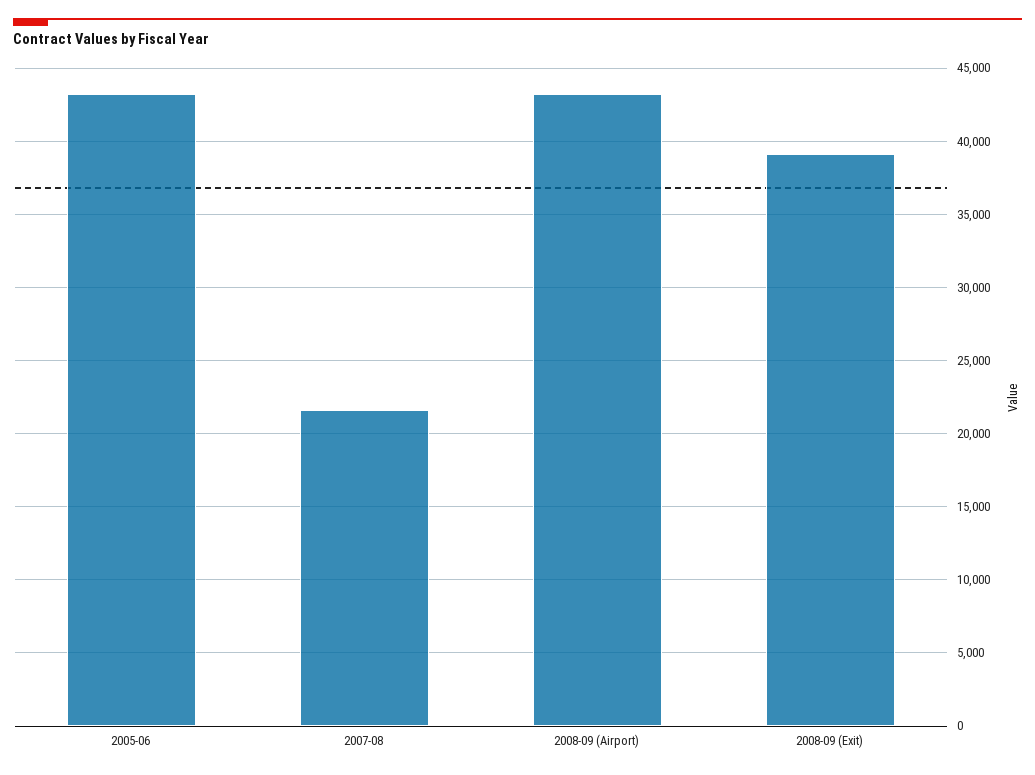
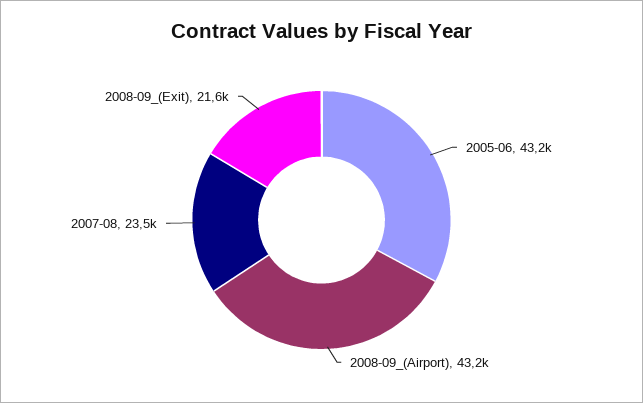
2007-08: 21500 -> 23500
2008-09 (Exit): 39000 -> 21600

